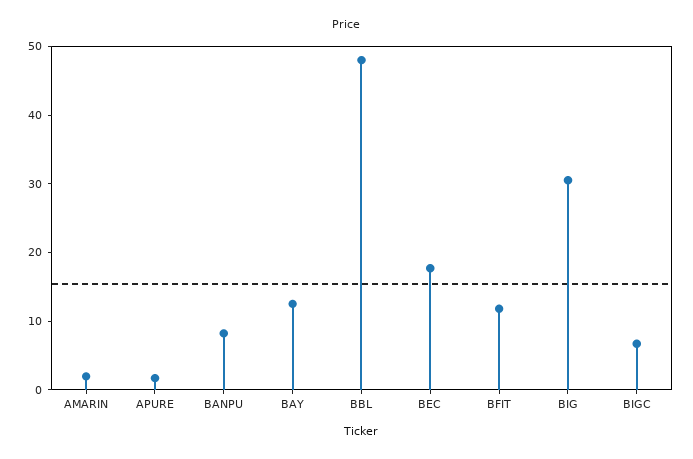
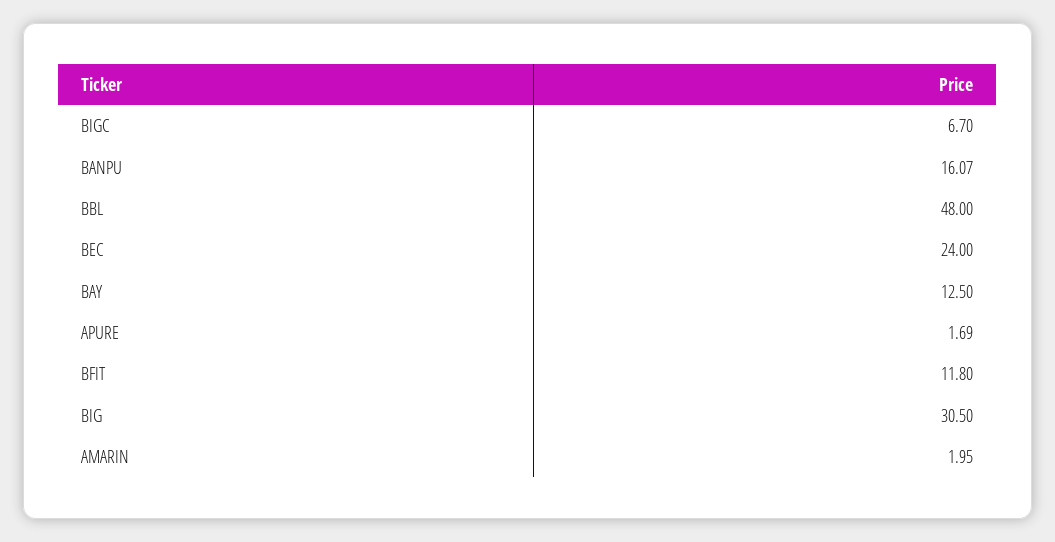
BANPU: 8 -> 16.07
BEC: 18 -> 24

